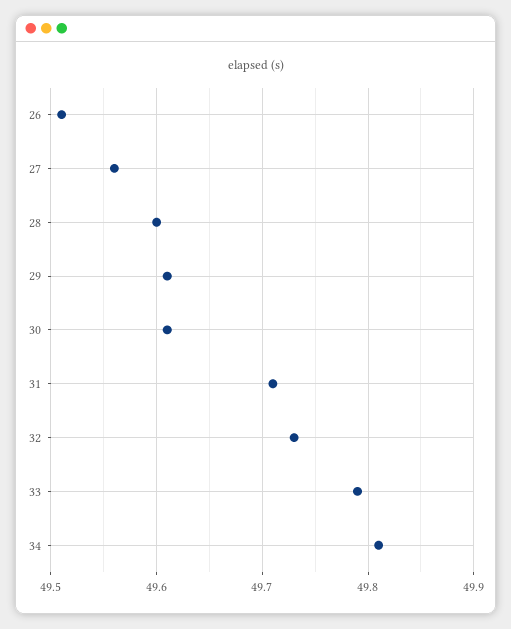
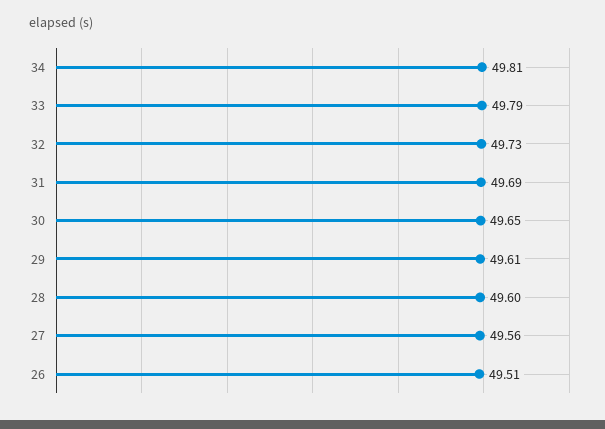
30: 49.61 -> 49.65
31: 49.71 -> 49.69

